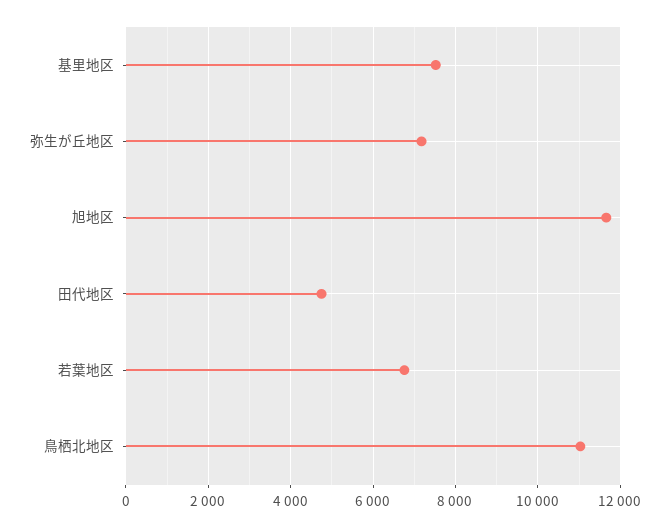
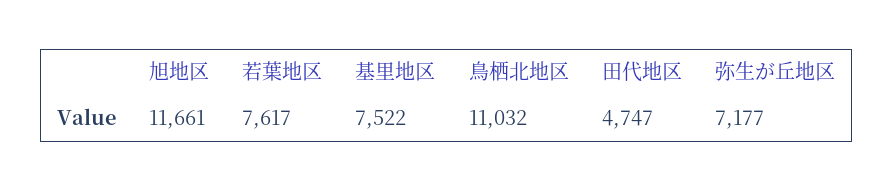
若葉地区: 6800 -> 7617

